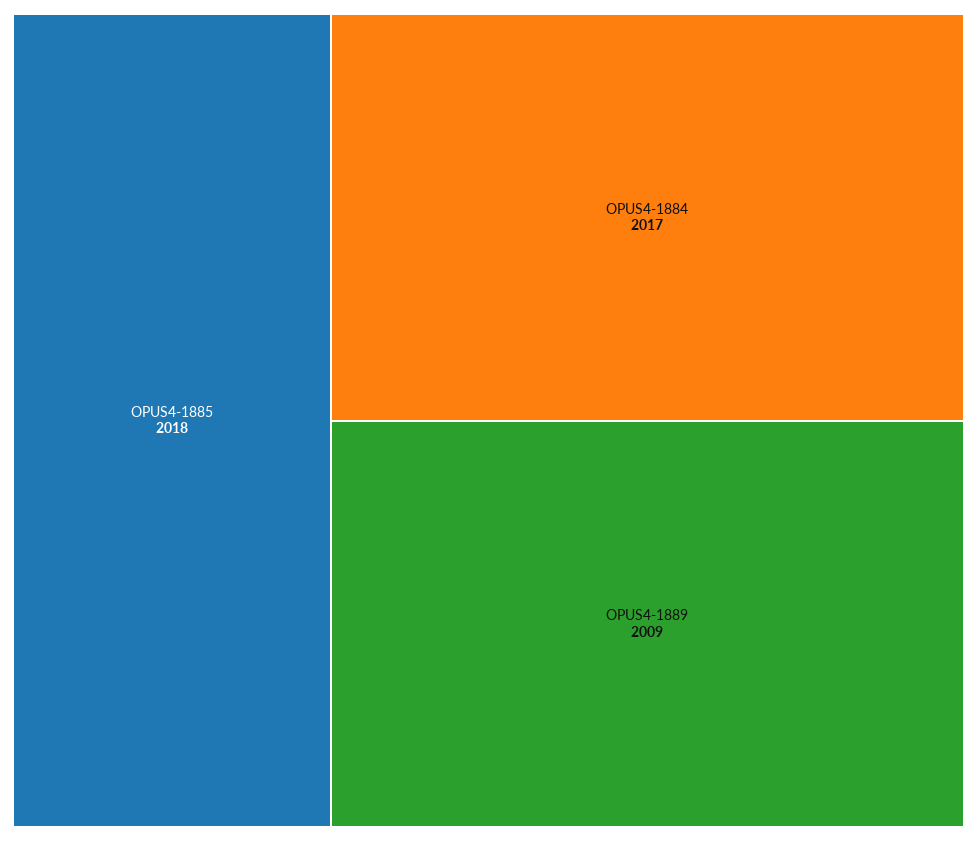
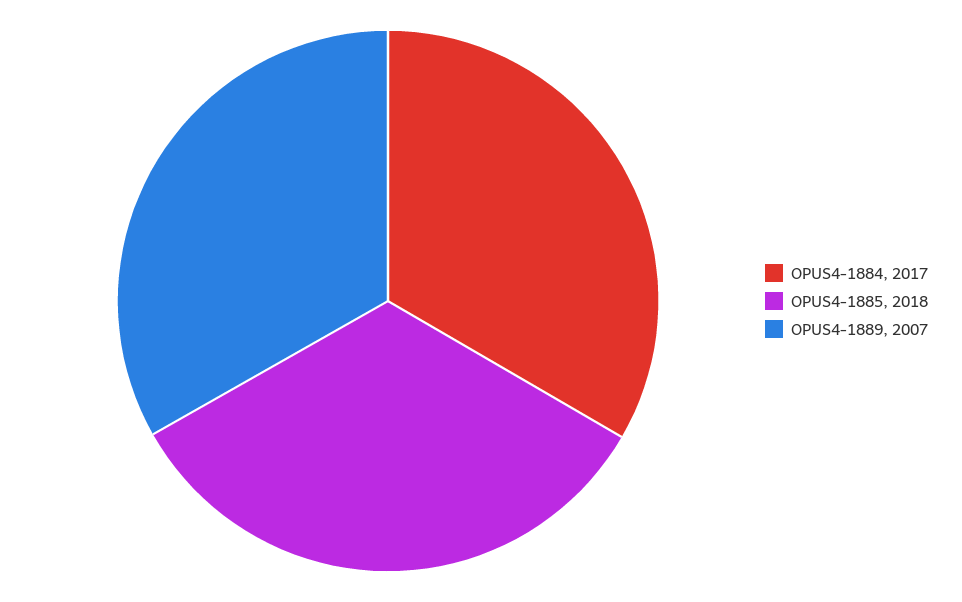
OPUS4-1889: 2009 -> 2007

